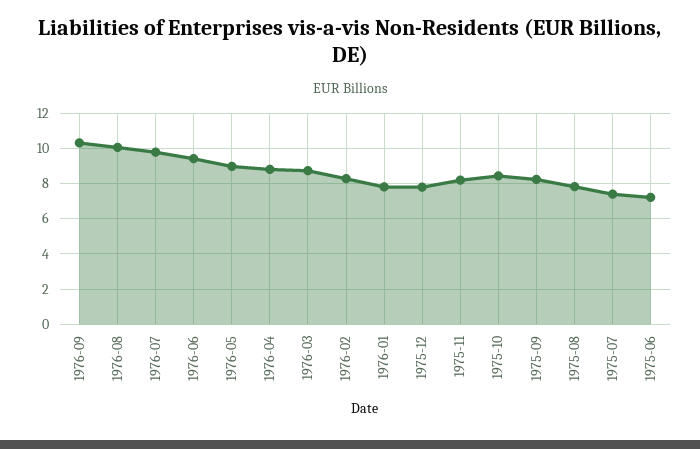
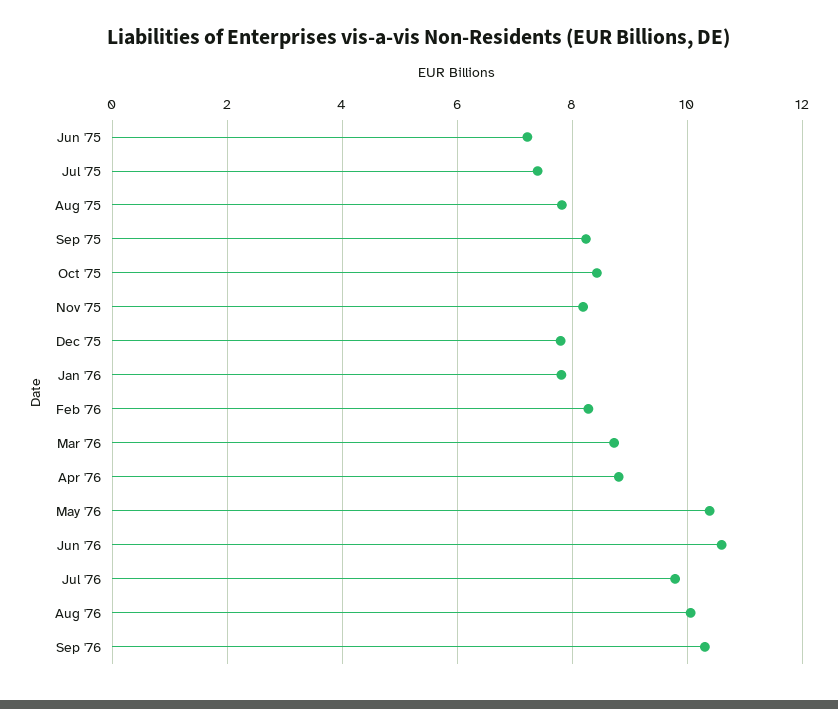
1976-06: 9.5 -> 10.6
1976-05: 9 -> 10.4

